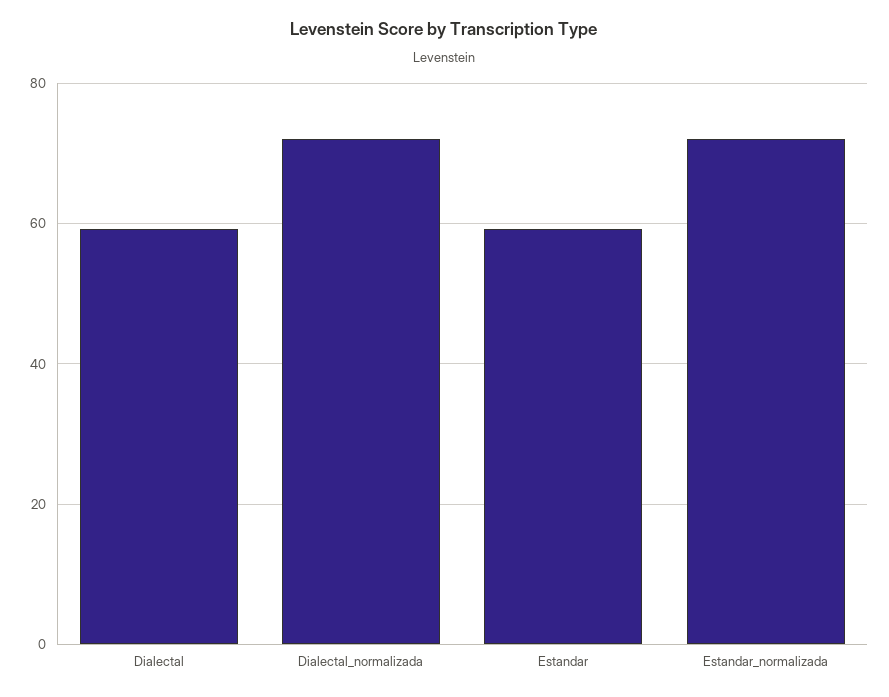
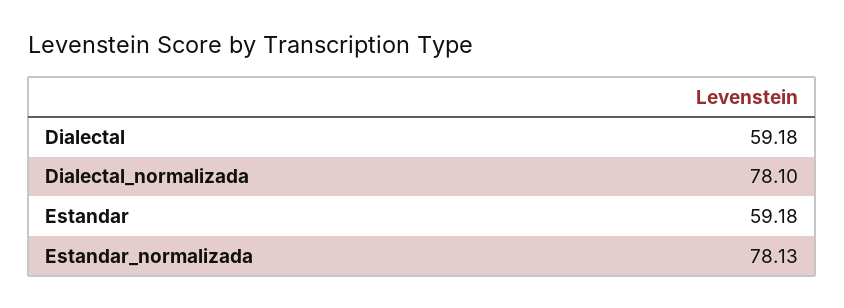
Dialectal_normalizada: 72 -> 78.1
Estandar_normalizada: 72 -> 78.13

